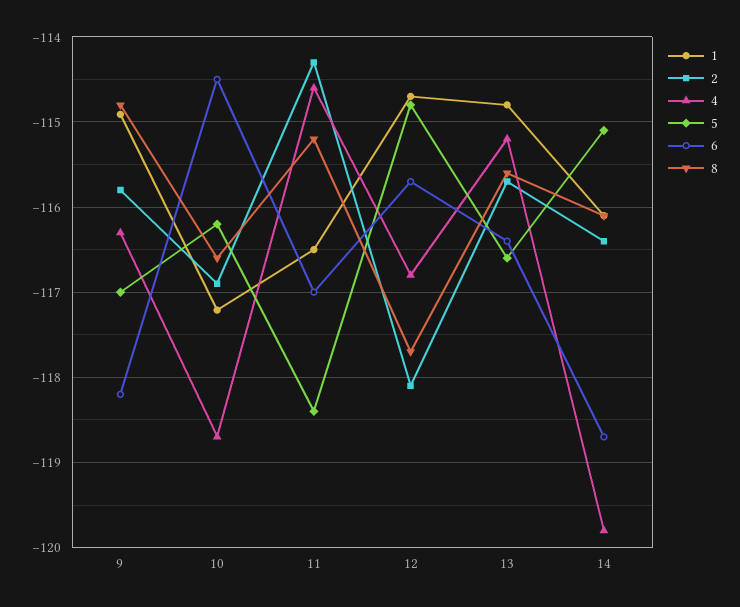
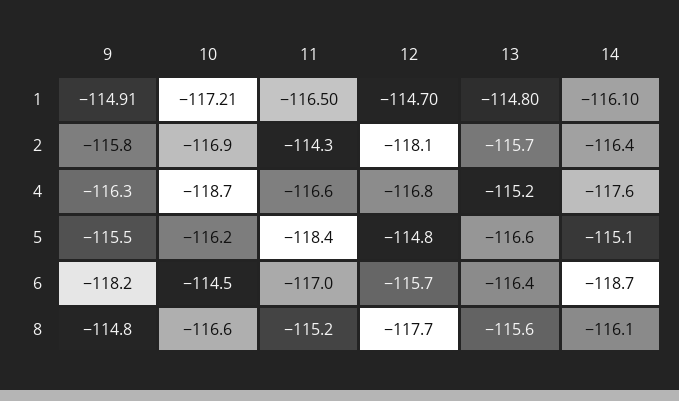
5, 9: -117 -> -115.5
4, 11: -114.6 -> -116.6
4, 14: -119.8 -> -117.6

